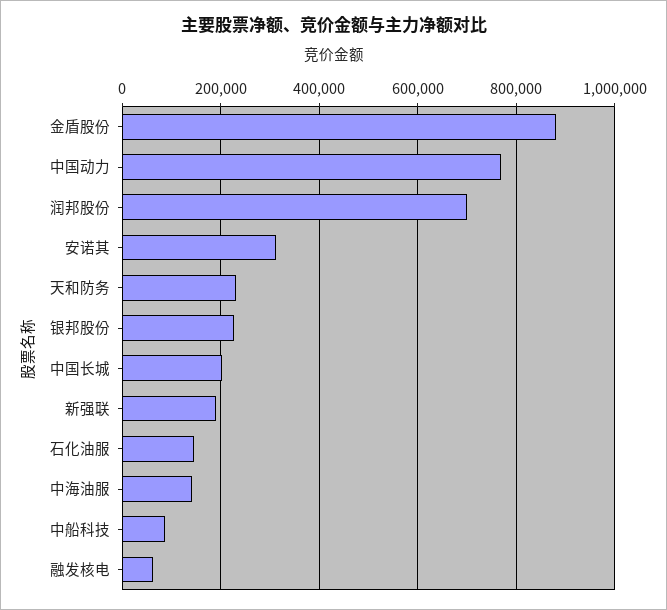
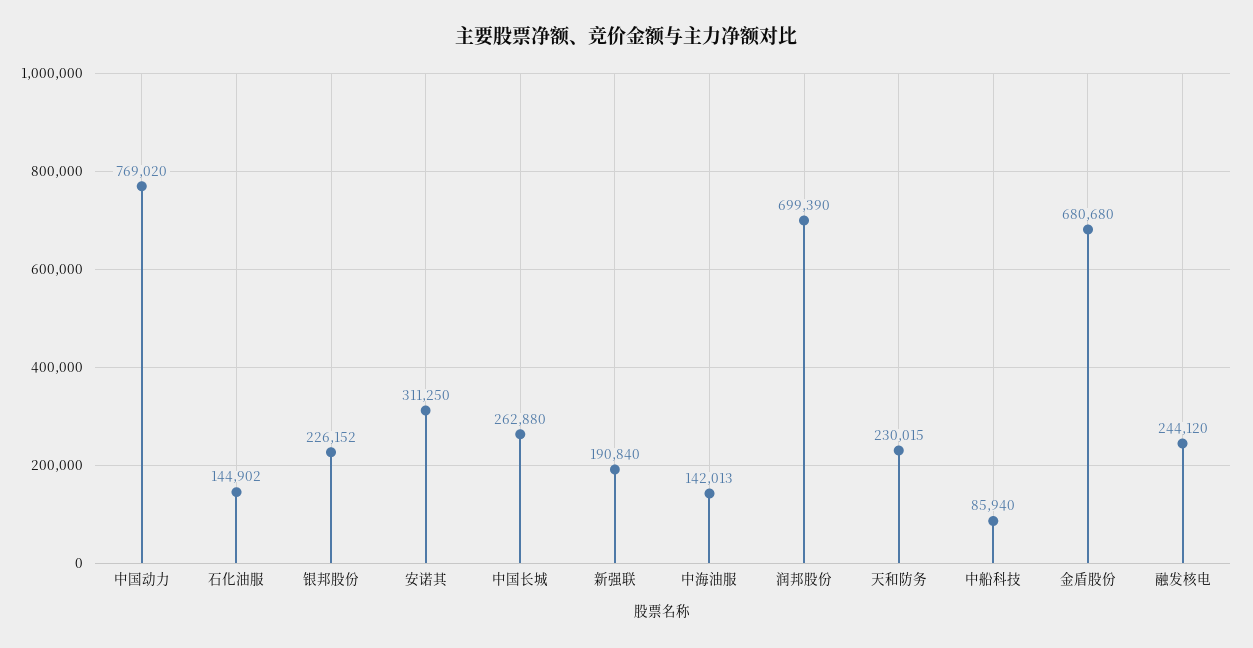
金盾股份: 880000 -> 680680
中国长城: 200000 -> 262880
融发核电: 60000 -> 244120

